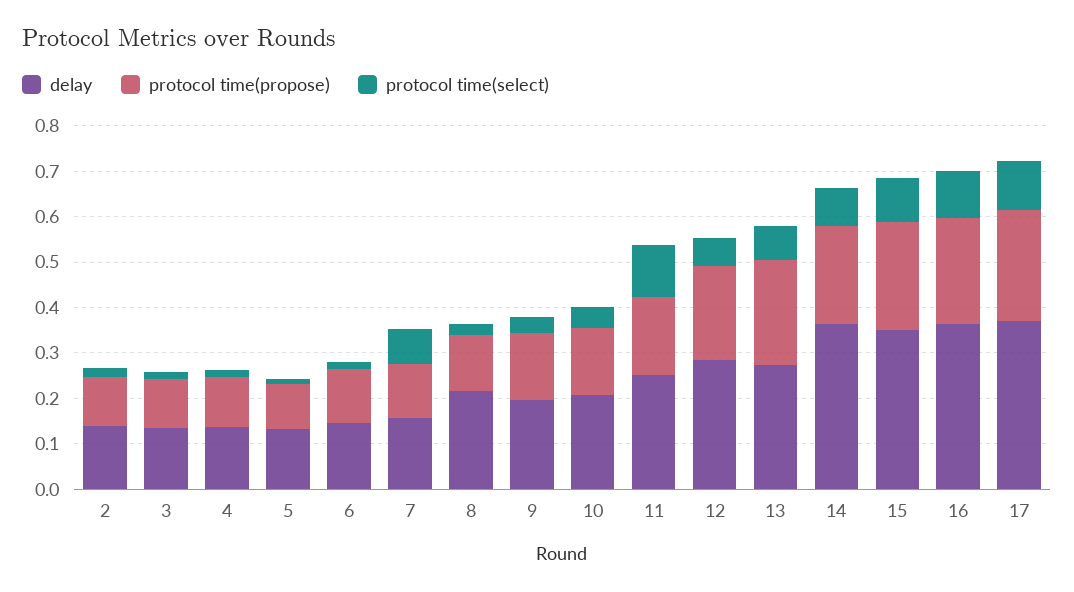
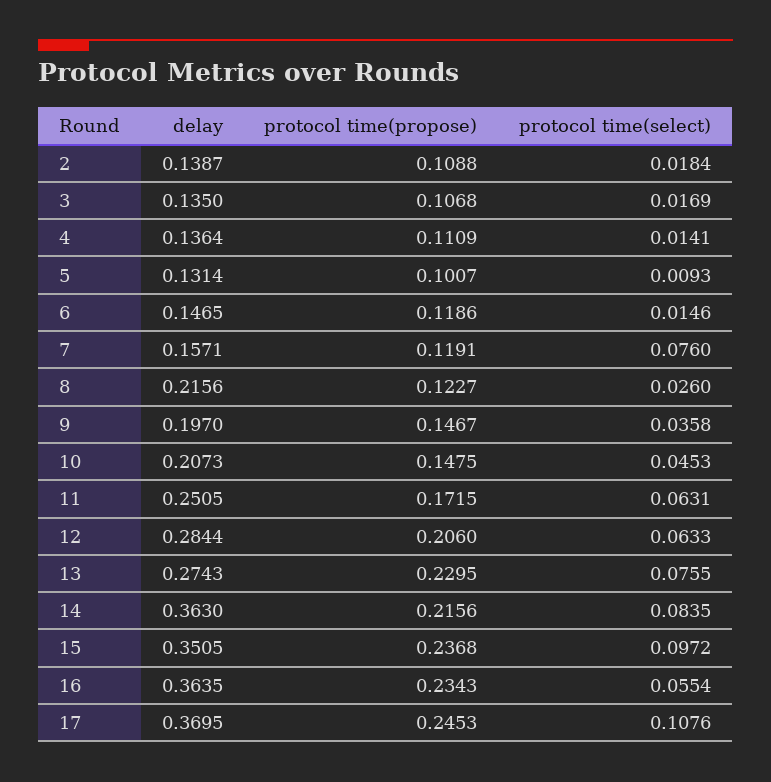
protocol time(select), 11: 0.12 -> 0.0631
protocol time(select), 16: 0.1 -> 0.0554

